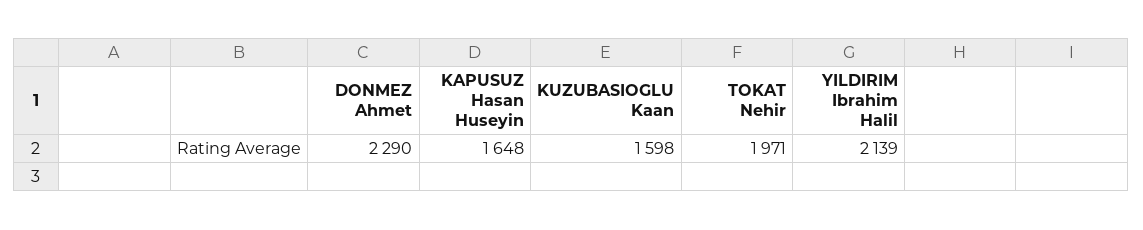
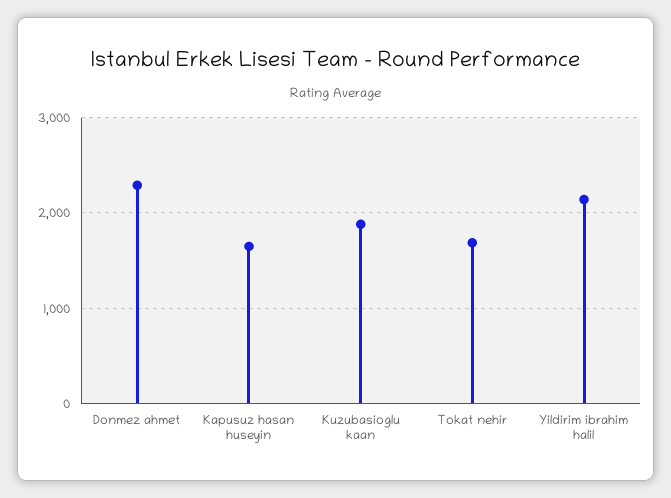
KUZUBASIOGLU Kaan: 1598 -> 1900
TOKAT Nehir: 1971 -> 1700

